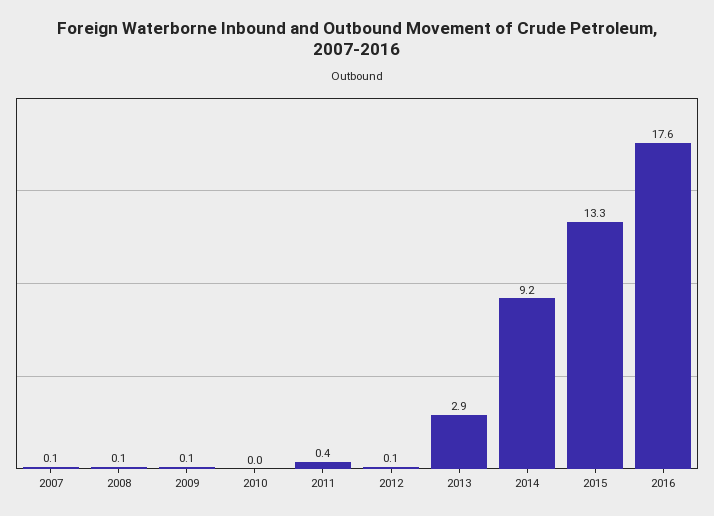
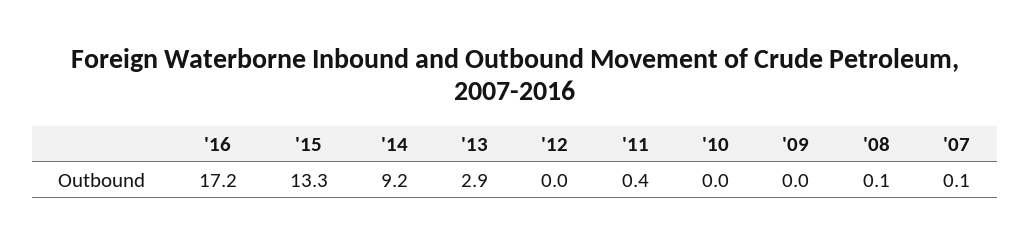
2009: 0.1 -> 0
2012: 0.1 -> 0
2016: 17.6 -> 17.2

